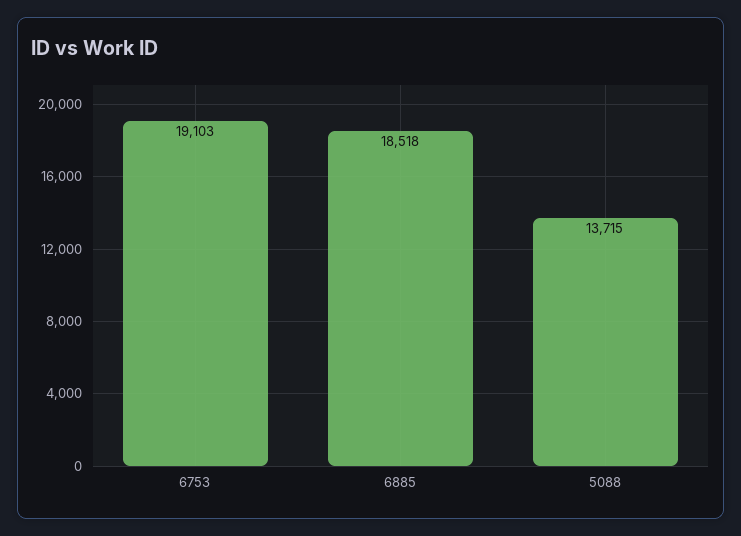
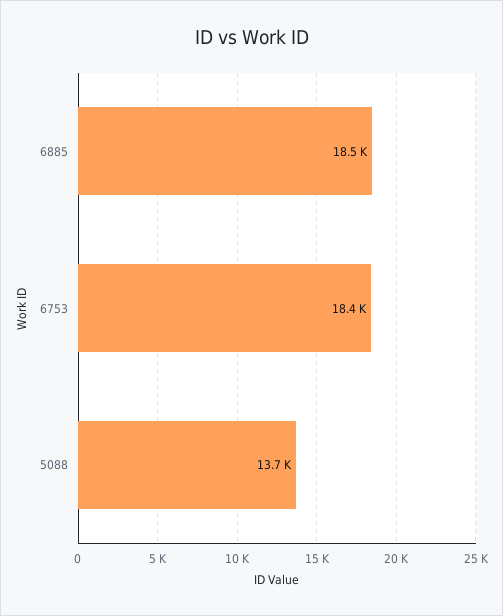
6753: 19103 -> 18400

